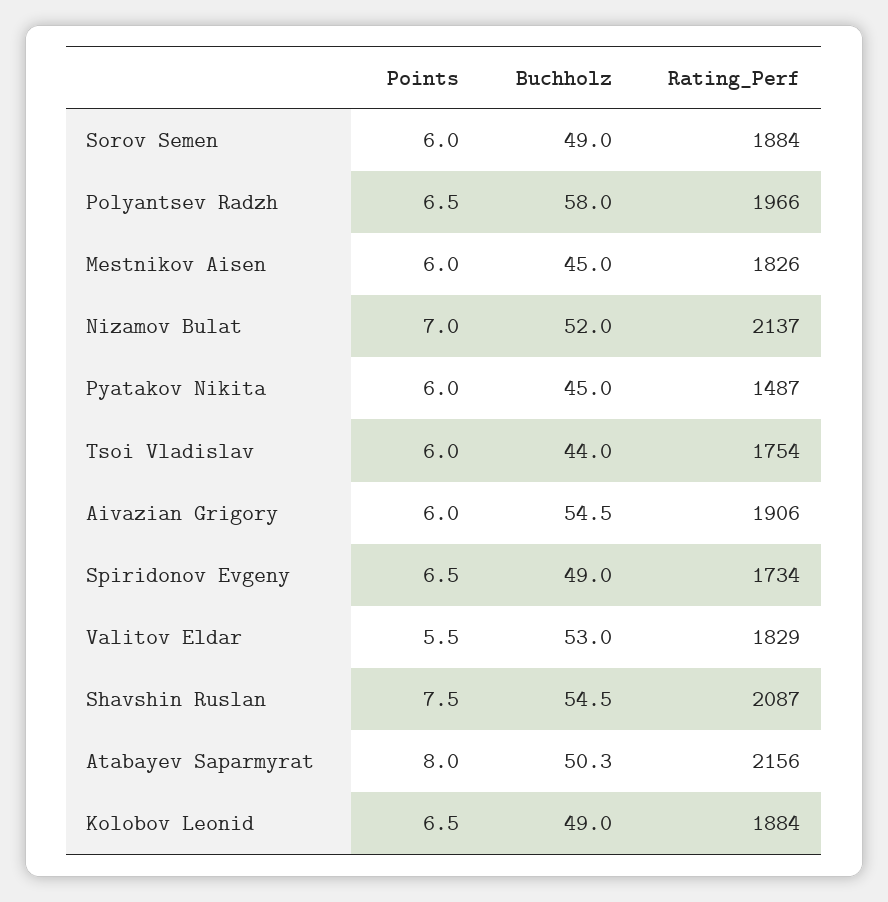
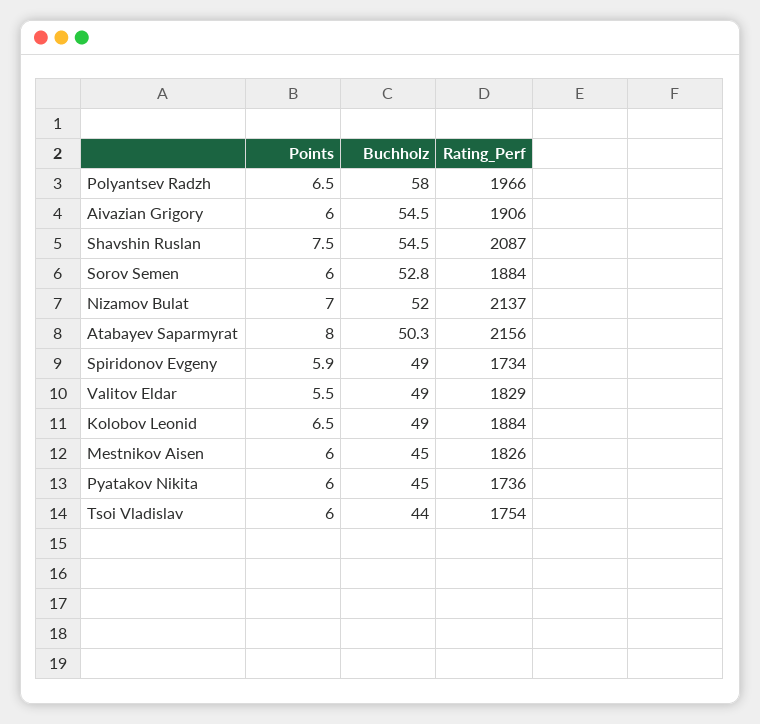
Buchholz, Sorov Semen: 49 -> 52.8
Rating_Perf, Pyatakov Nikita: 1487 -> 1736
Points, Spiridonov Evgeny: 6.5 -> 5.9
Buchholz, Valitov Eldar: 53 -> 49

